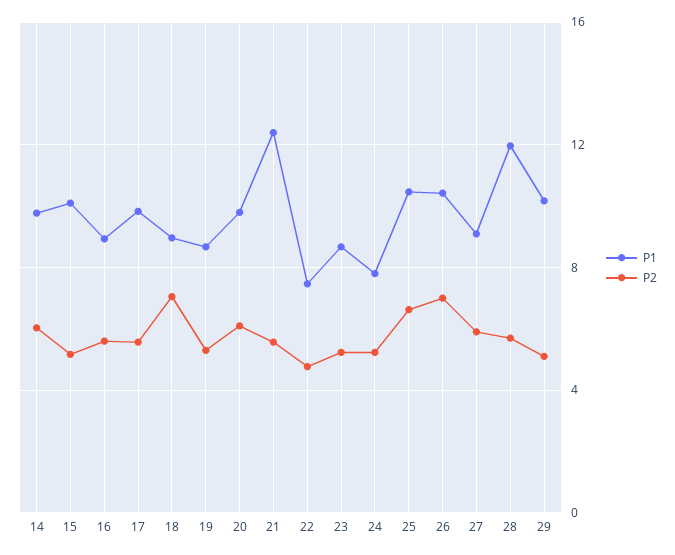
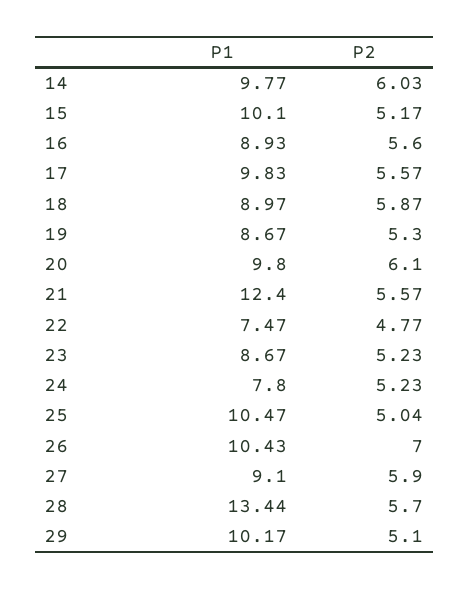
P2, 18: 7 -> 5.87
P2, 25: 6.5 -> 5.04
P1, 28: 12 -> 13.44

